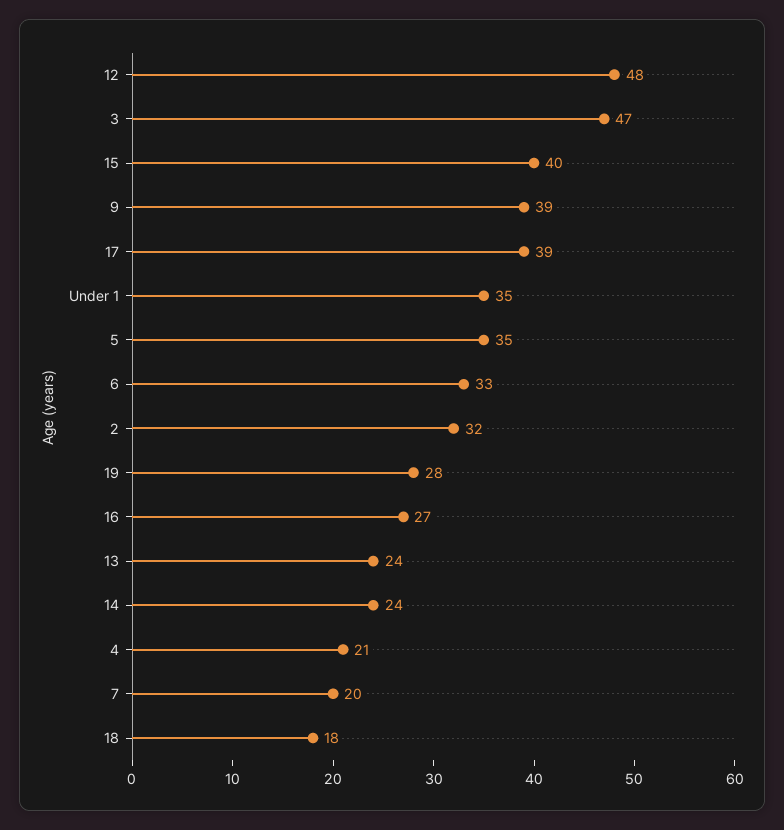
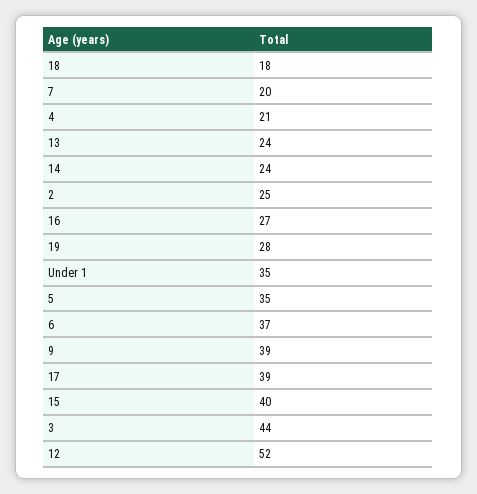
12: 48 -> 52
3: 47 -> 44
6: 33 -> 37
2: 32 -> 25

